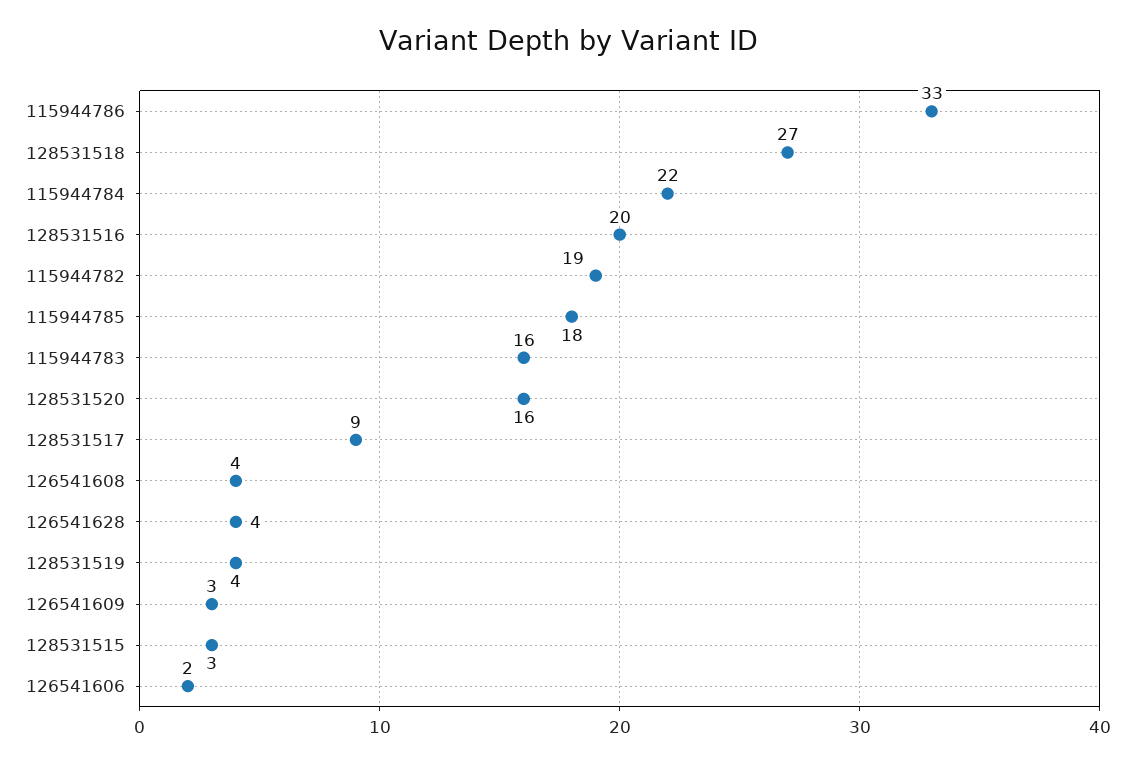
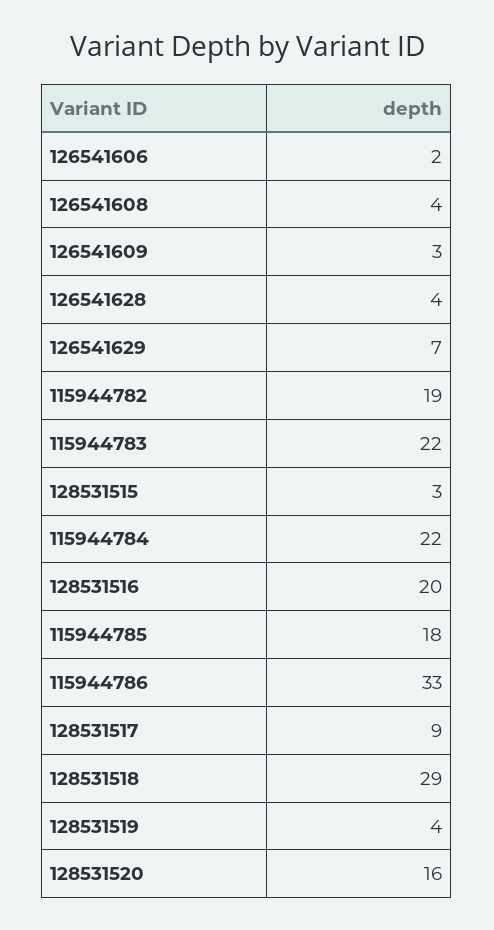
128531518: 27 -> 29
115944783: 16 -> 22
126541629: none -> 7

